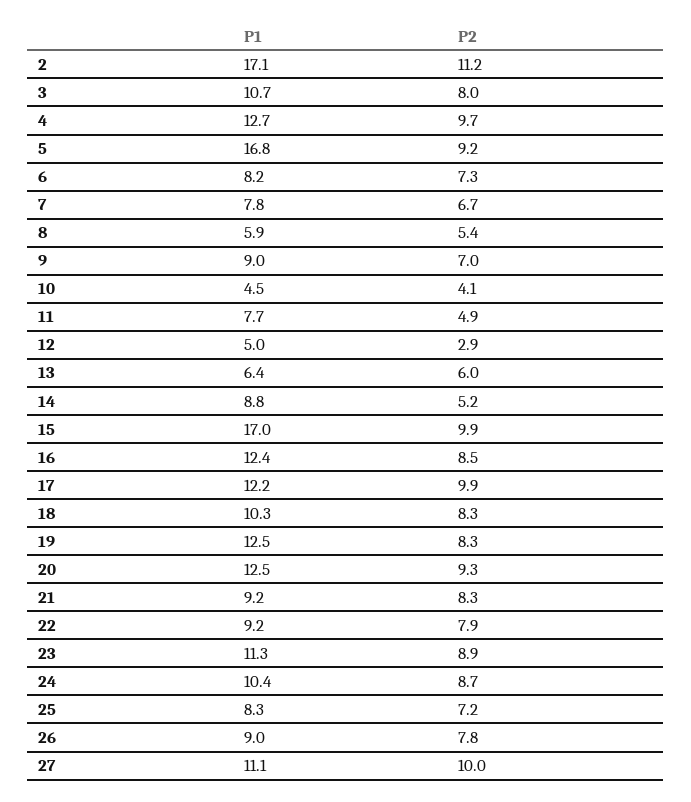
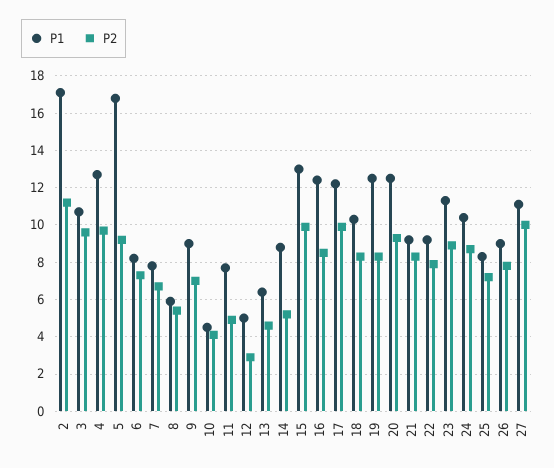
P2, 3: 8 -> 9.5
P2, 13: 6 -> 4.5
P1, 15: 17 -> 13

